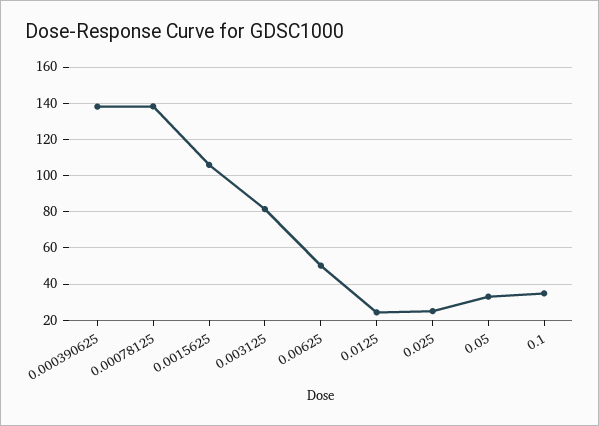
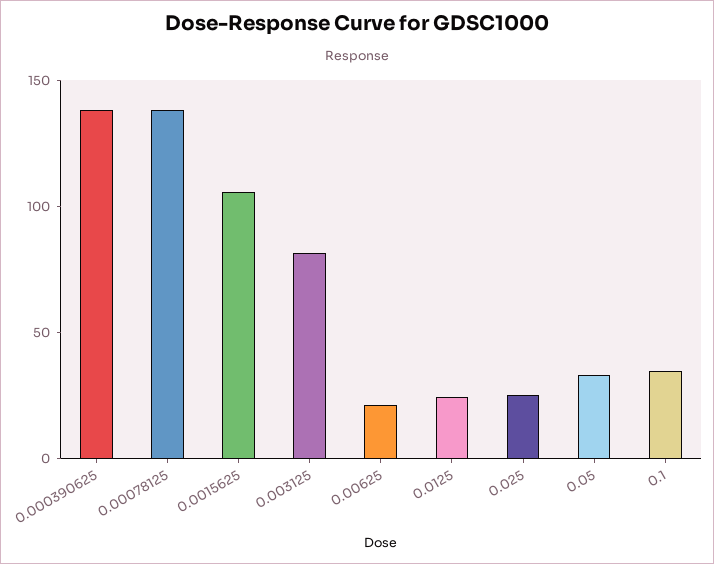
0.00625: 50 -> 20

